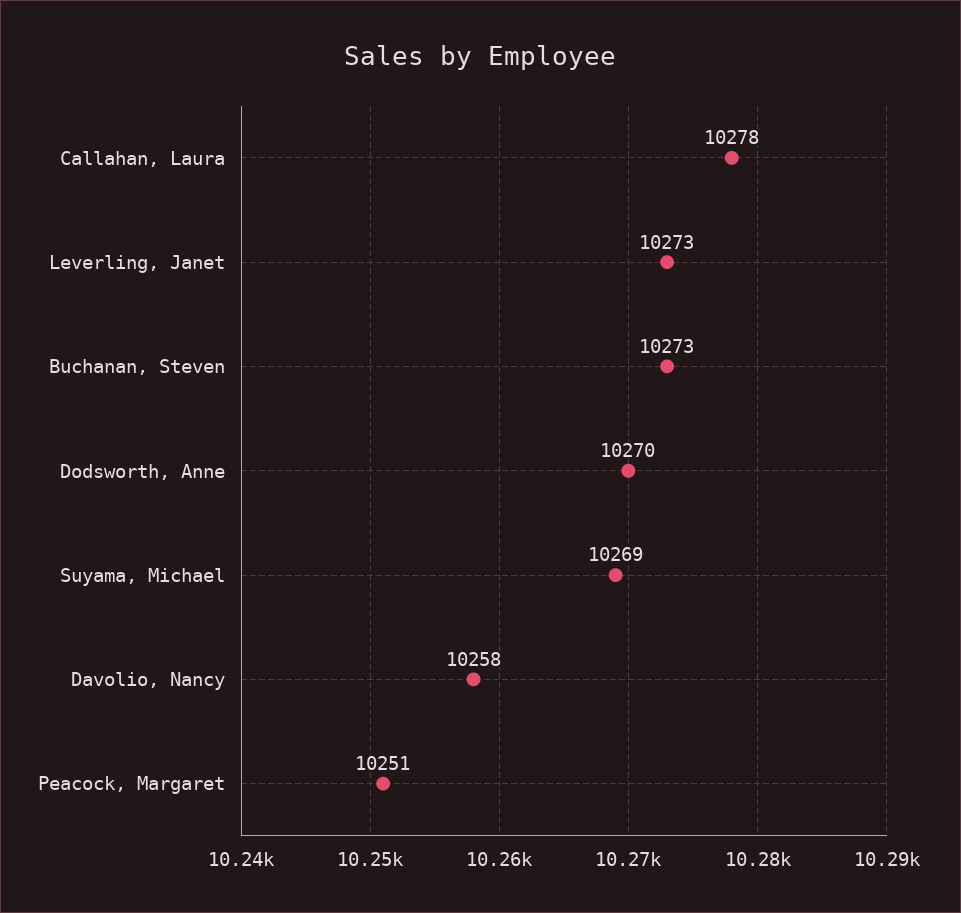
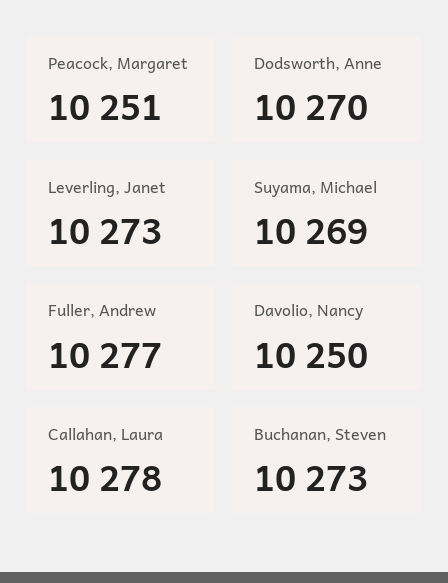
Davolio, Nancy: 10258 -> 10250
Fuller, Andrew: none -> 10277

